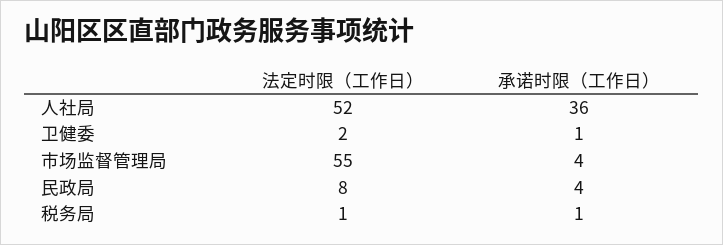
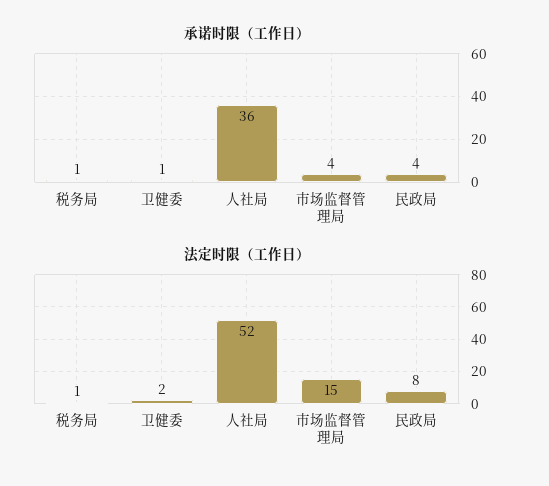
法定时限（工作日）, 市场监督管理局: 55 -> 15

